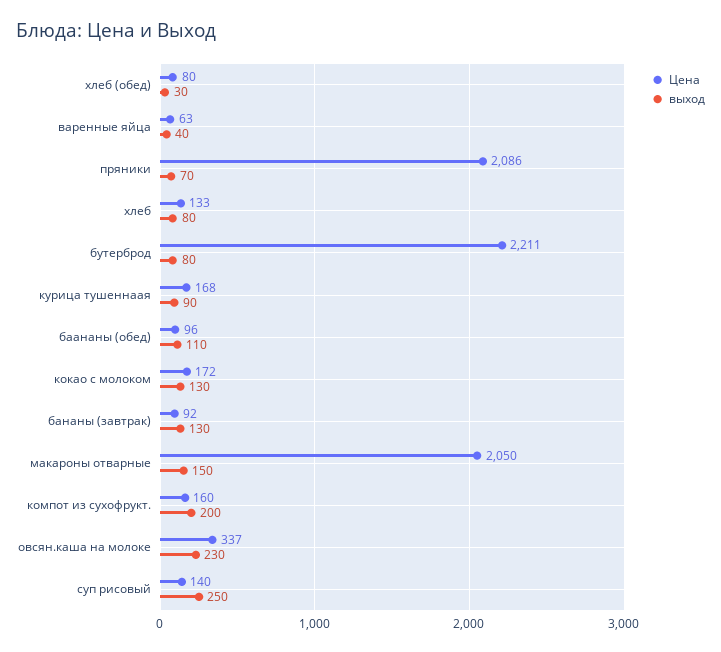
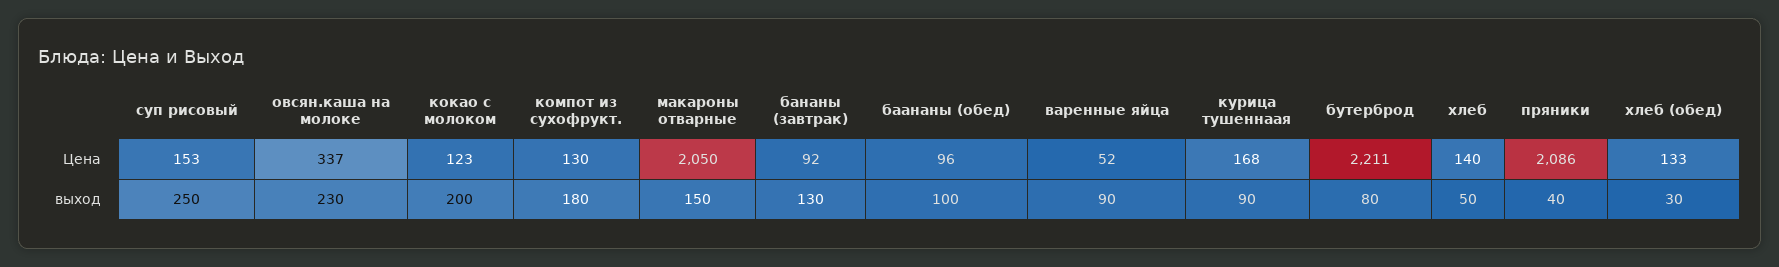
Цена, хлеб (обед): 80 -> 133
Цена, варенные яйца: 63 -> 52
выход, варенные яйца: 40 -> 90
выход, пряники: 70 -> 40
Цена, хлеб: 133 -> 140
выход, хлеб: 80 -> 50
выход, баананы (обед): 110 -> 100
Цена, кокао с молоком: 172 -> 123
выход, кокао с молоком: 130 -> 200
Цена, компот из сухофрукт.: 160 -> 130
выход, компот из сухофрукт.: 200 -> 180
Цена, суп рисовый: 140 -> 153

